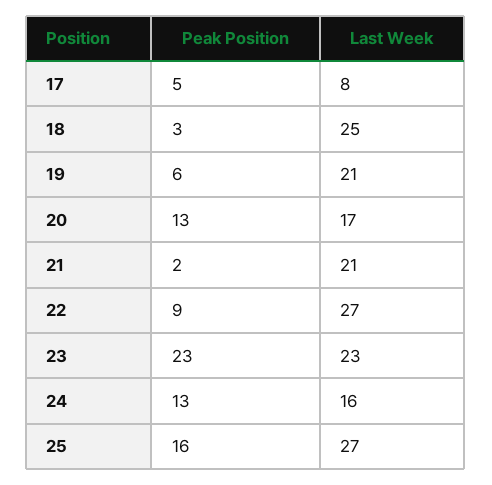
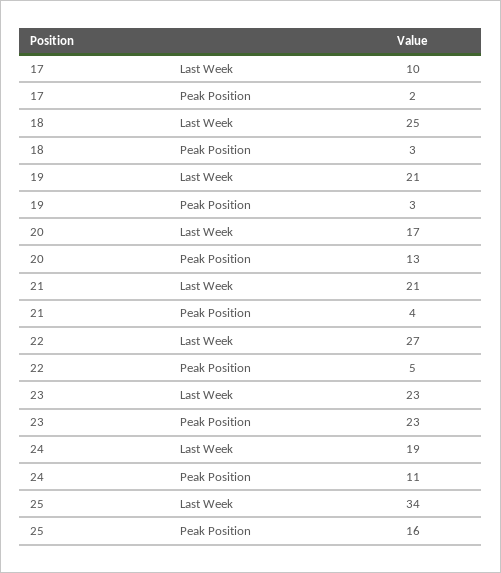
Peak Position, 17: 5 -> 2
Last Week, 17: 8 -> 10
Peak Position, 19: 6 -> 3
Peak Position, 21: 2 -> 4
Peak Position, 22: 9 -> 5
Peak Position, 24: 13 -> 11
Last Week, 24: 16 -> 19
Last Week, 25: 27 -> 34

